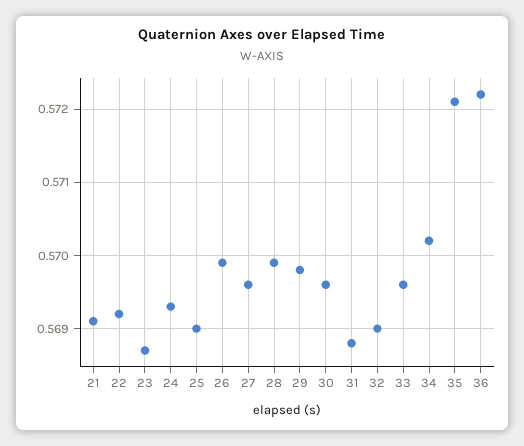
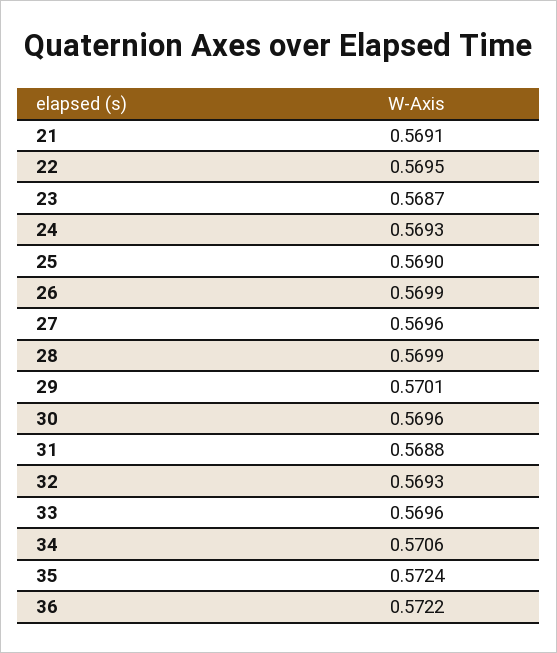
22: 0.5692 -> 0.5695
29: 0.5698 -> 0.5701
32: 0.569 -> 0.5693
34: 0.5702 -> 0.5706
35: 0.5721 -> 0.5724

